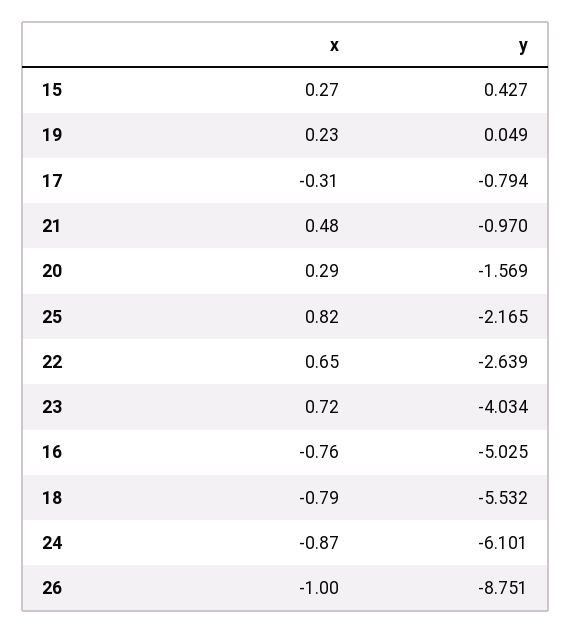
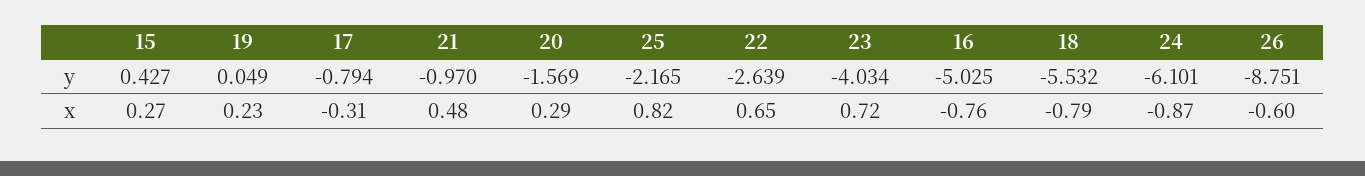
x, 26: -1 -> -0.6

